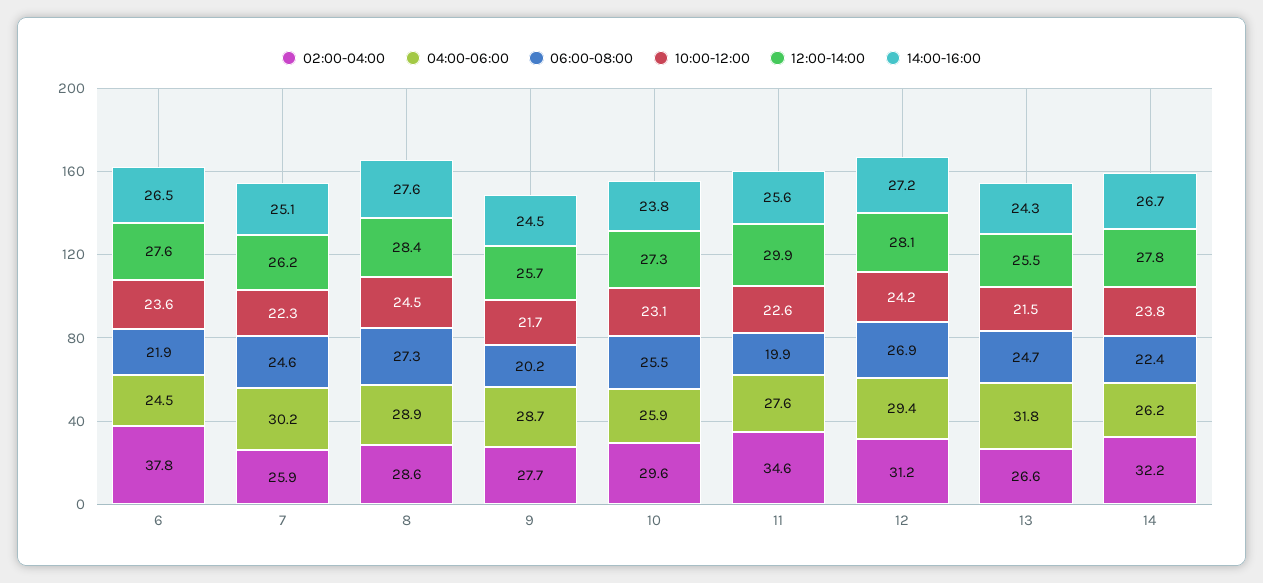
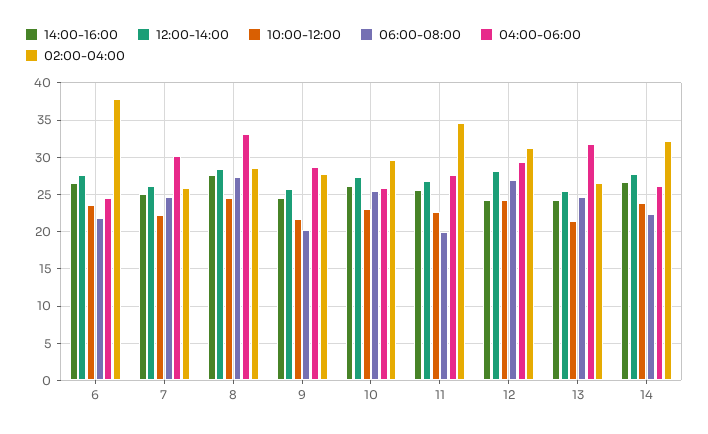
04:00-06:00, 8: 28.9 -> 33
14:00-16:00, 10: 23.8 -> 26
12:00-14:00, 11: 29.9 -> 27
14:00-16:00, 12: 27.2 -> 24

